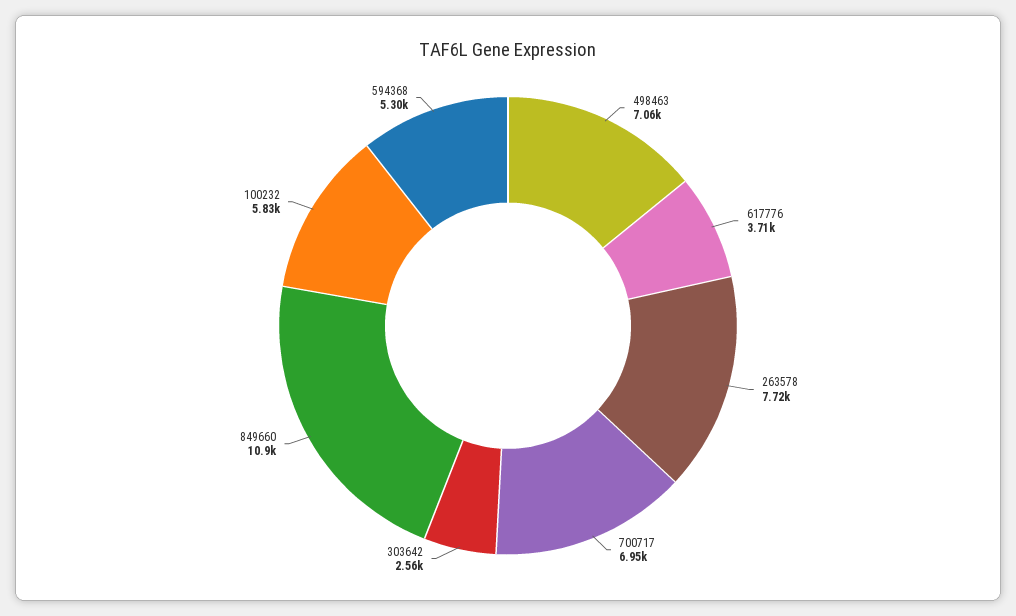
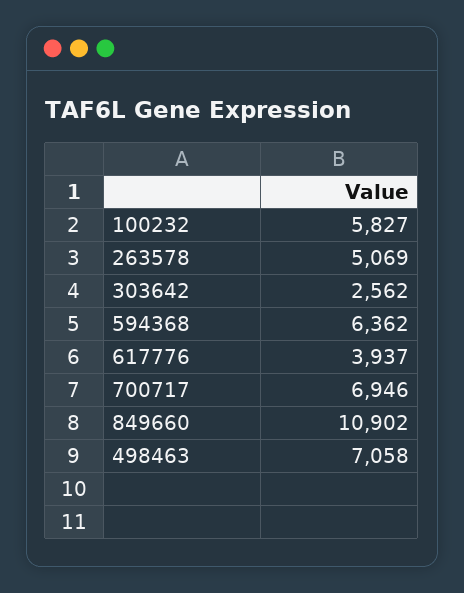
617776: 3710 -> 3937
263578: 7720 -> 5069
594368: 5300 -> 6362

